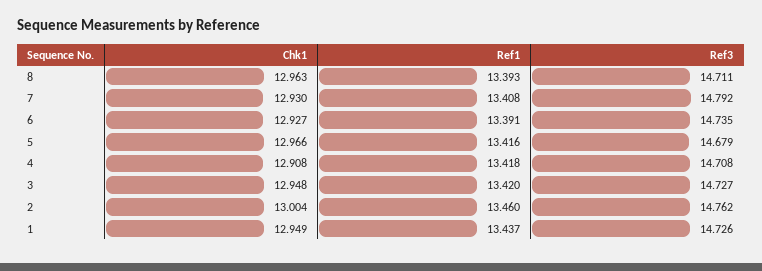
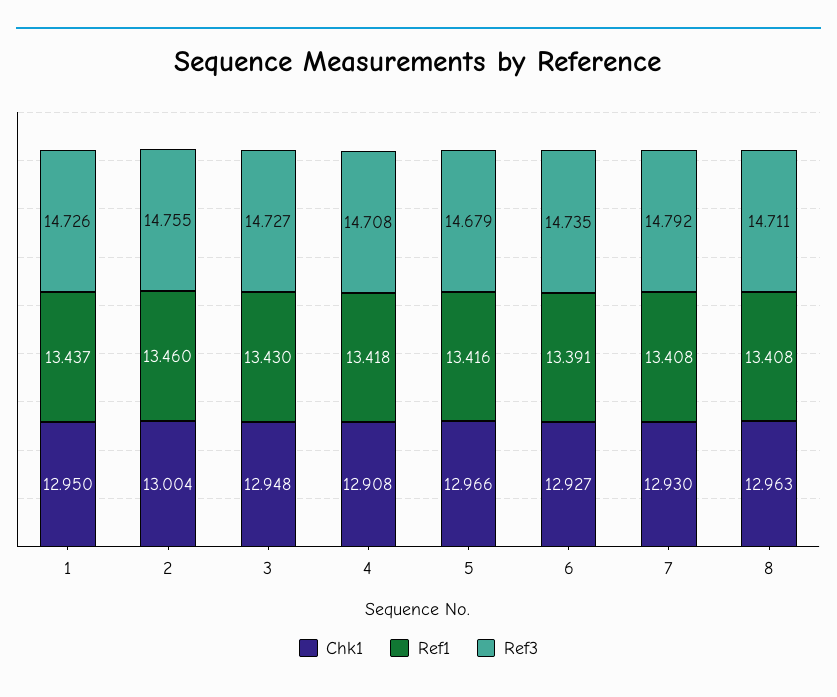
Ref1, 8: 13.393 -> 13.408
Ref1, 3: 13.42 -> 13.43
Ref3, 2: 14.762 -> 14.755
Chk1, 1: 12.949 -> 12.95

